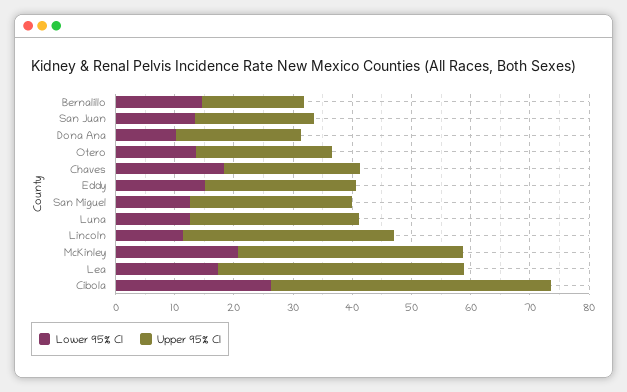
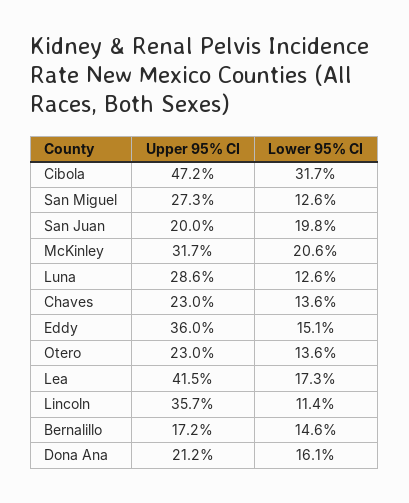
Lower 95% CI, San Juan: 14 -> 19.8
Lower 95% CI, Dona Ana: 10 -> 16.1
Lower 95% CI, Chaves: 18 -> 13.6
Upper 95% CI, Eddy: 26 -> 36
Upper 95% CI, McKinley: 38 -> 31.7
Lower 95% CI, Cibola: 26 -> 31.7

